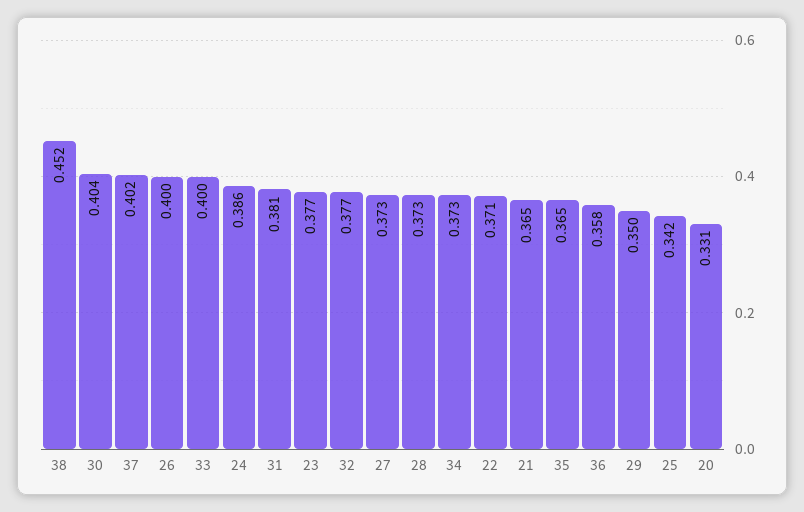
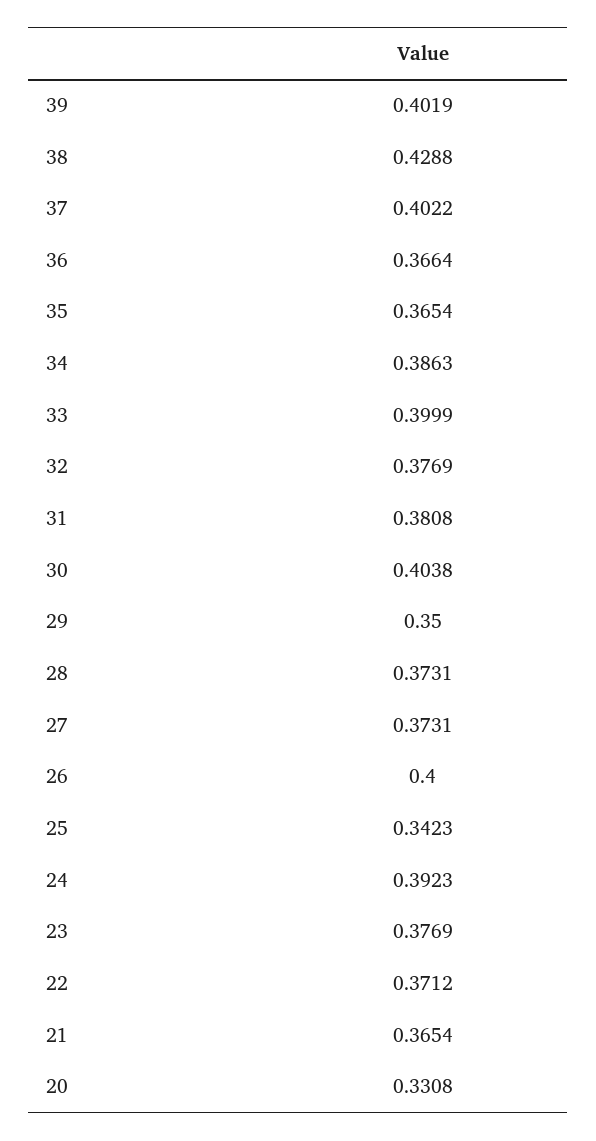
38: 0.452 -> 0.4288
24: 0.386 -> 0.3923
34: 0.373 -> 0.3863
36: 0.358 -> 0.3664
39: none -> 0.4019

